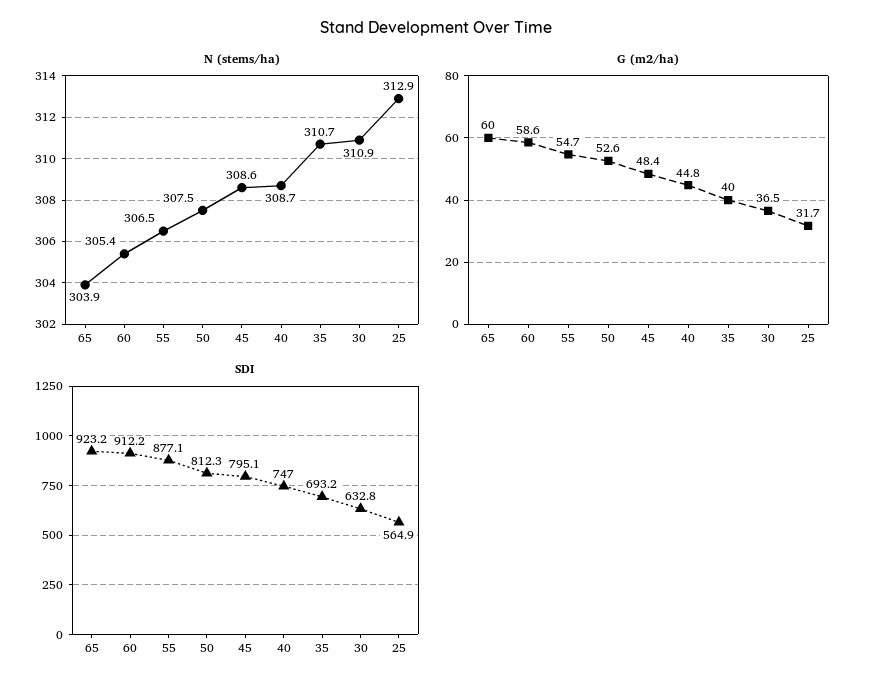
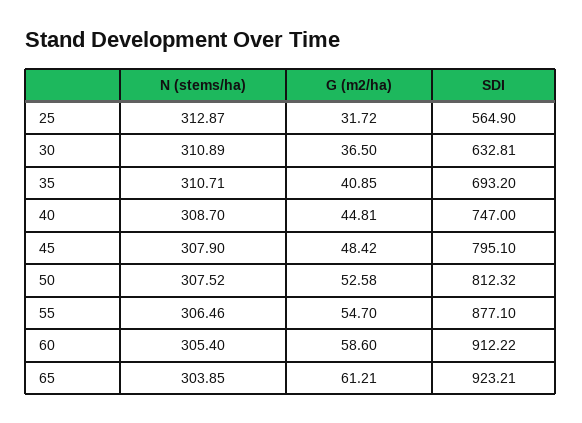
N (stems/ha), 45: 308.6 -> 307.9
G (m2/ha), 65: 60 -> 61.21
G (m2/ha), 35: 40 -> 40.85

